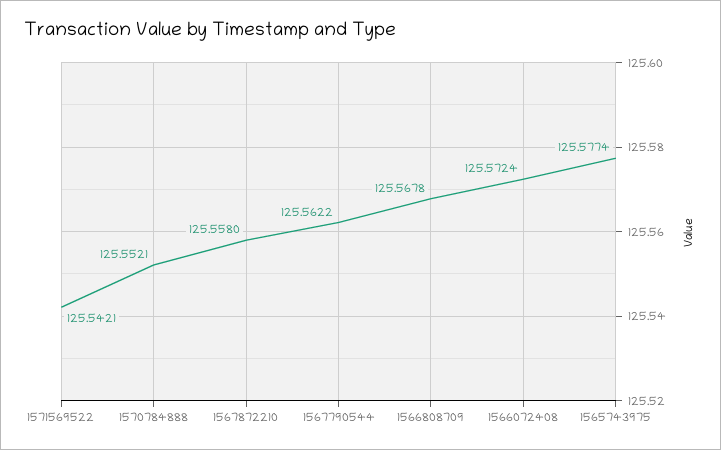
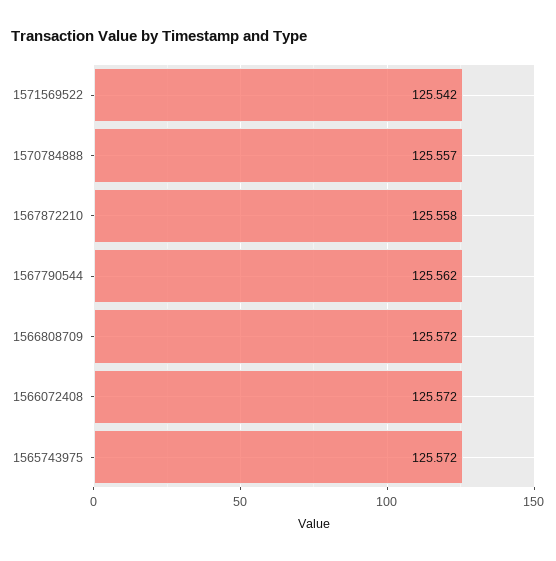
1570784888: 125.5521 -> 125.557
1566808709: 125.5678 -> 125.572
1565743975: 125.5774 -> 125.572

